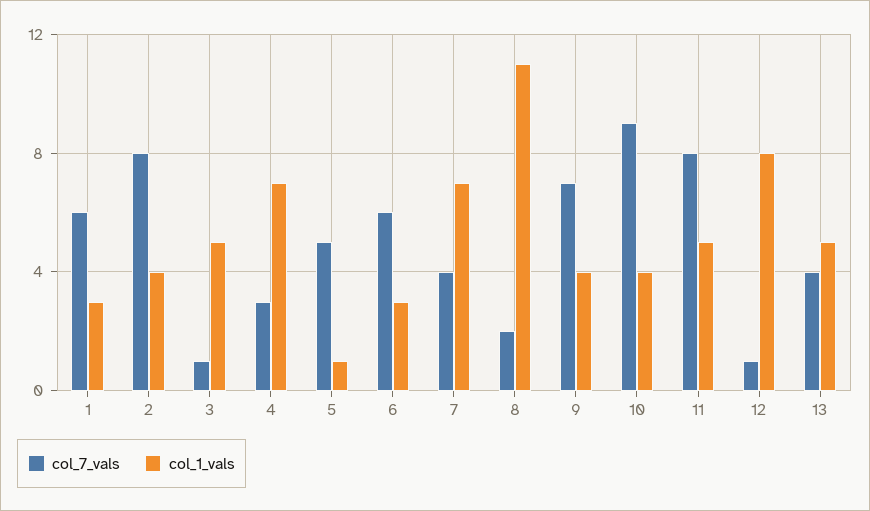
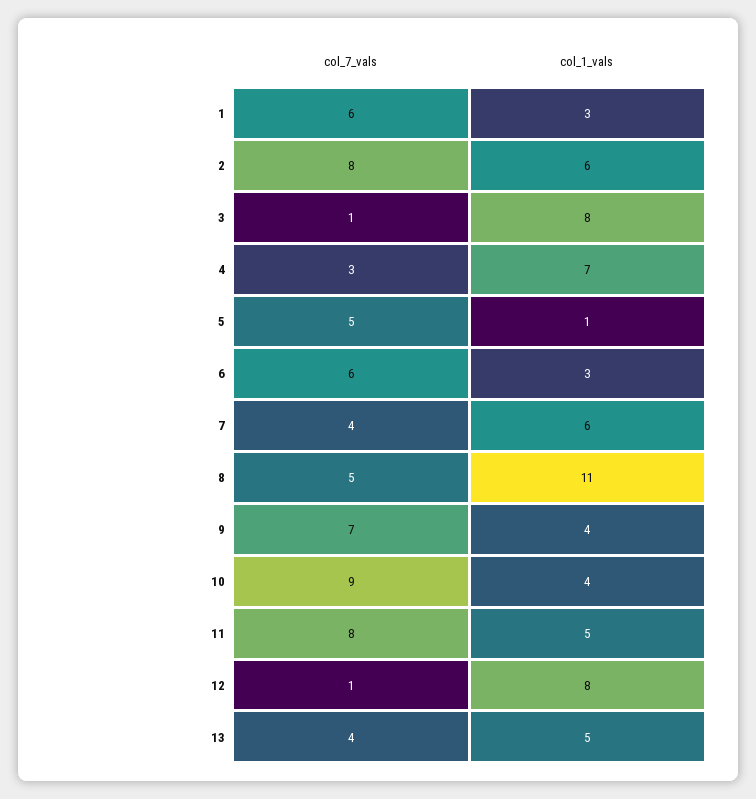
col_1_vals, 2: 4 -> 6
col_1_vals, 3: 5 -> 8
col_1_vals, 7: 7 -> 6
col_7_vals, 8: 2 -> 5

